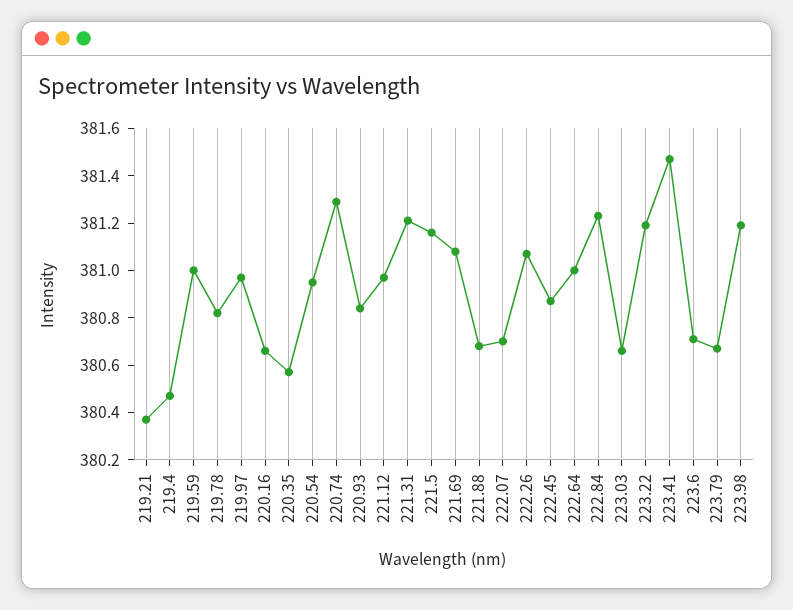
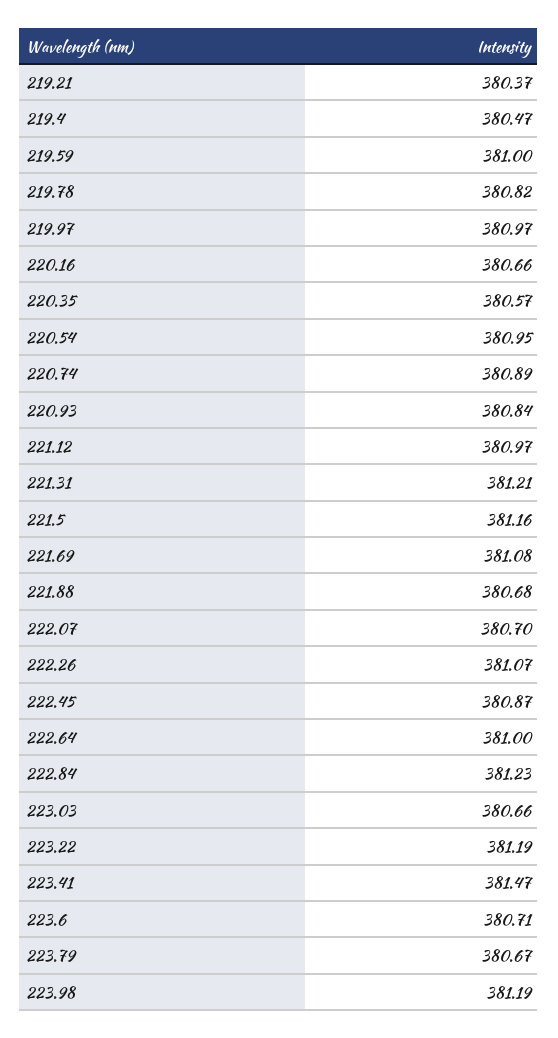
220.74: 381.3 -> 380.89

